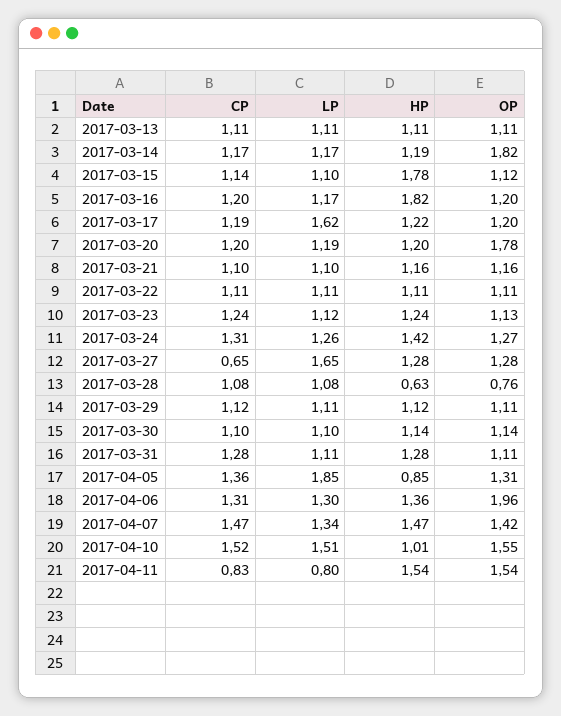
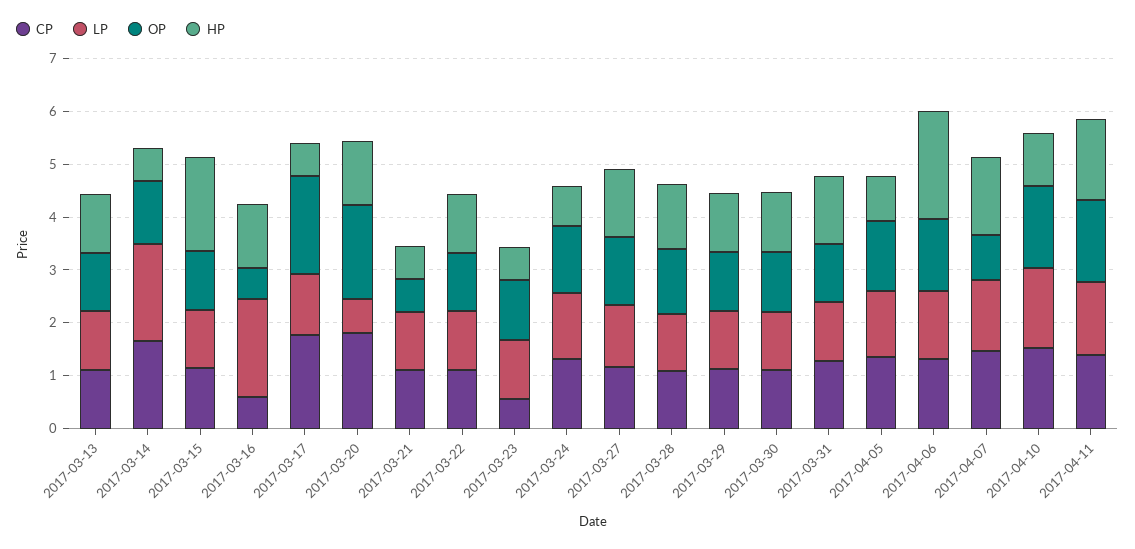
CP, 2017-03-14: 1.17 -> 1.6
LP, 2017-03-14: 1.17 -> 1.8
HP, 2017-03-14: 1.19 -> 0.6
OP, 2017-03-14: 1.82 -> 1.2
CP, 2017-03-16: 1.2 -> 0.6
LP, 2017-03-16: 1.17 -> 1.8
HP, 2017-03-16: 1.82 -> 1.2
OP, 2017-03-16: 1.2 -> 0.6
CP, 2017-03-17: 1.19 -> 1.8
LP, 2017-03-17: 1.62 -> 1.2
HP, 2017-03-17: 1.22 -> 0.6
OP, 2017-03-17: 1.2 -> 1.8
CP, 2017-03-20: 1.2 -> 1.8
LP, 2017-03-20: 1.19 -> 0.6
HP, 2017-03-21: 1.16 -> 0.6
OP, 2017-03-21: 1.16 -> 0.6
CP, 2017-03-23: 1.24 -> 0.6
HP, 2017-03-23: 1.24 -> 0.6
HP, 2017-03-24: 1.42 -> 0.8
CP, 2017-03-27: 0.65 -> 1.2
LP, 2017-03-27: 1.65 -> 1.2
HP, 2017-03-28: 0.63 -> 1.2
OP, 2017-03-28: 0.76 -> 1.2
LP, 2017-04-05: 1.85 -> 1.2
HP, 2017-04-06: 1.36 -> 2
OP, 2017-04-06: 1.96 -> 1.4
OP, 2017-04-07: 1.42 -> 0.8
CP, 2017-04-11: 0.83 -> 1.4
LP, 2017-04-11: 0.8 -> 1.4

